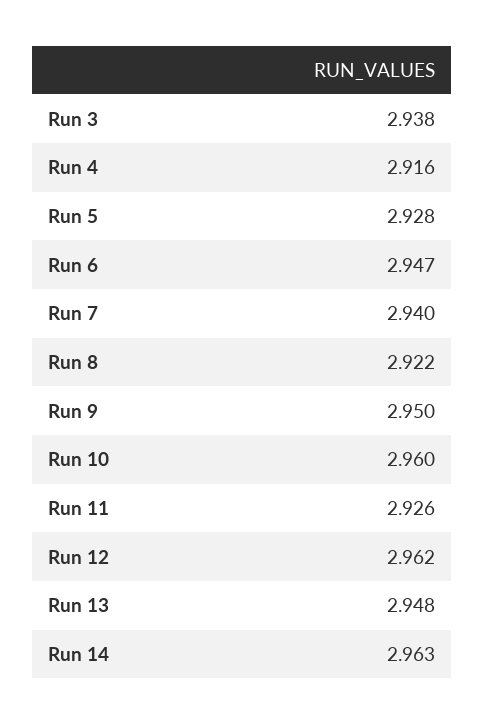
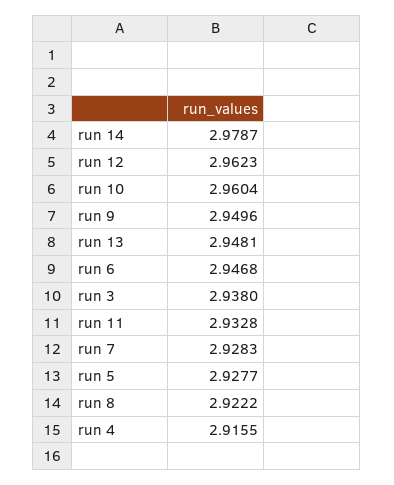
Run 7: 2.94 -> 2.9283
Run 11: 2.926 -> 2.9328
Run 14: 2.963 -> 2.9787

